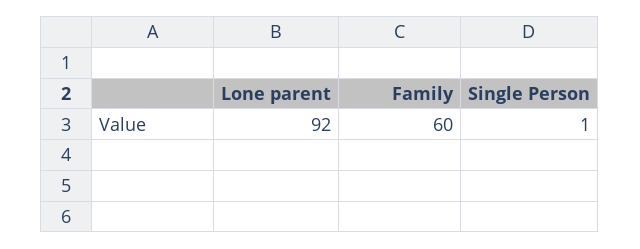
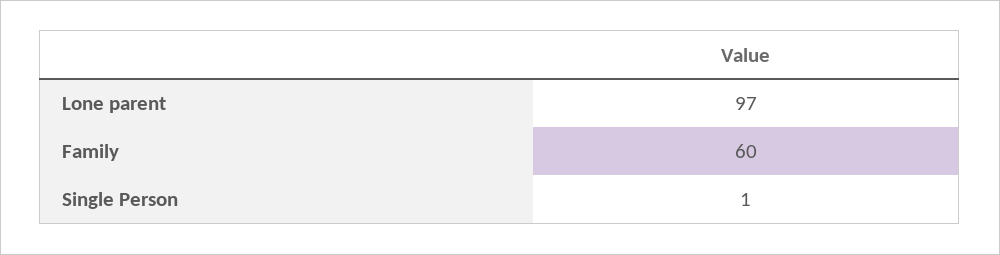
Lone parent: 92 -> 97

